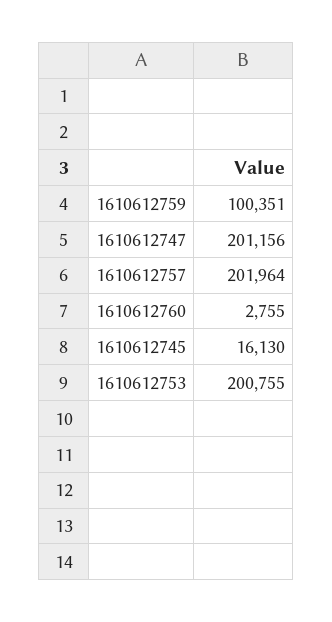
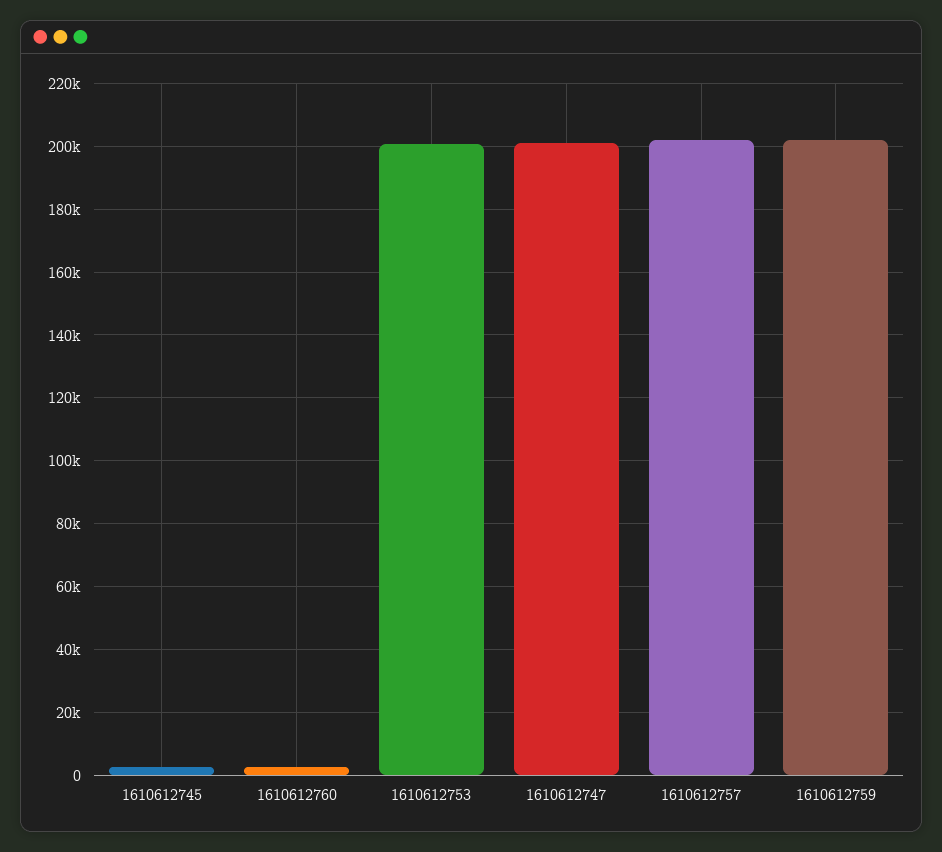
1610612759: 100351 -> 202000
1610612745: 16130 -> 2000

